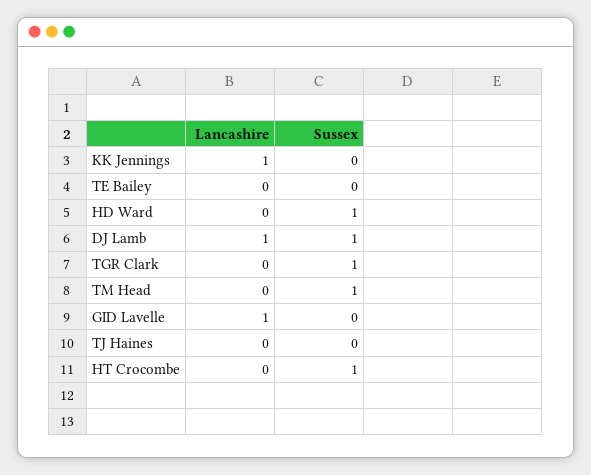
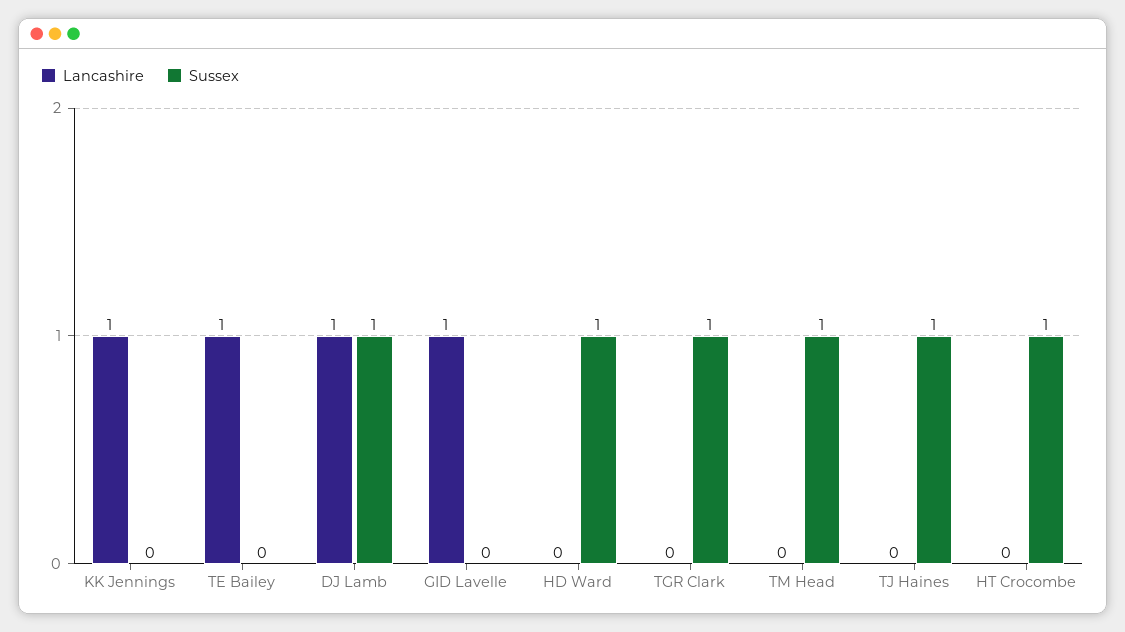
Lancashire, TE Bailey: 0 -> 1
Sussex, TJ Haines: 0 -> 1

